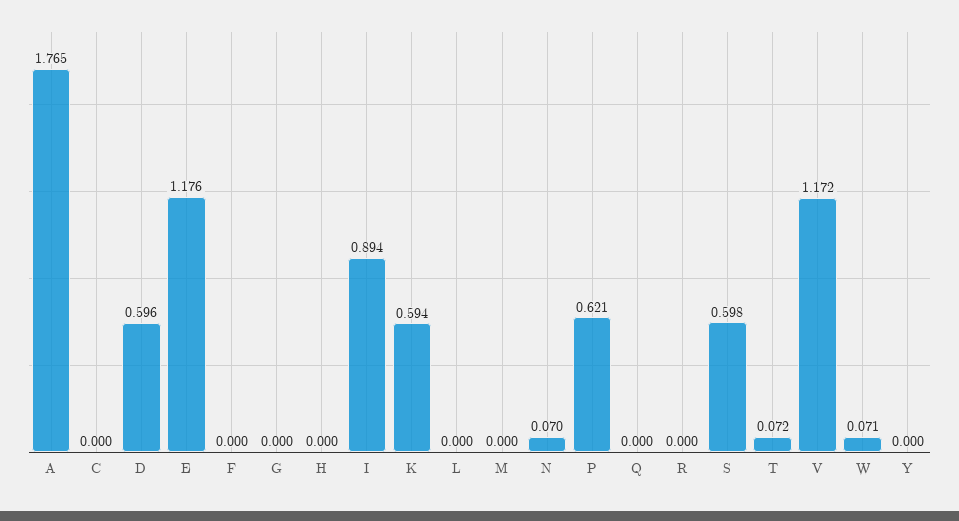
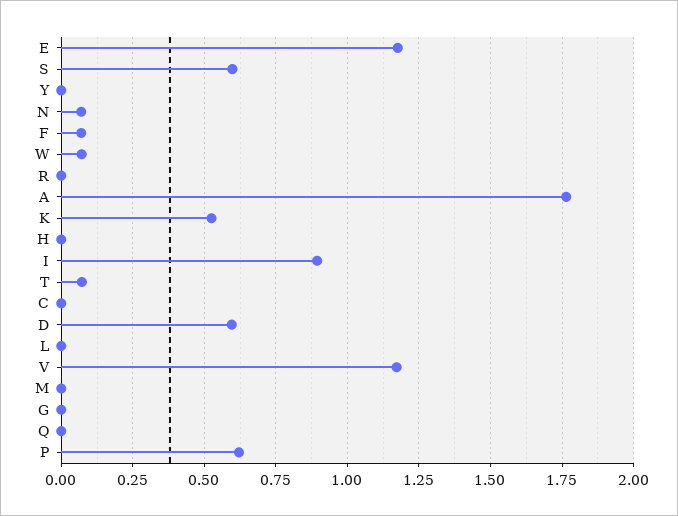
F: 0 -> 0.075
K: 0.594 -> 0.525

